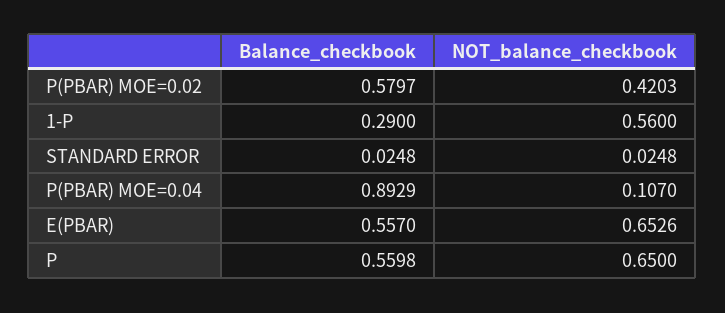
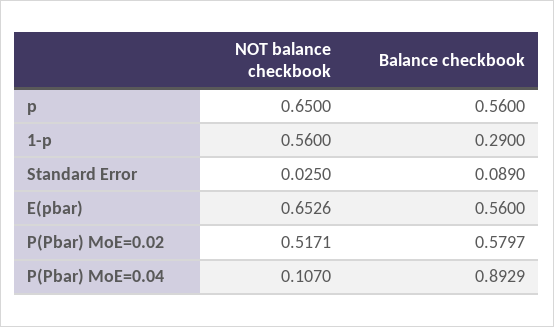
NOT_balance_checkbook, P(PBAR) MOE=0.02: 0.4203 -> 0.5171
Balance_checkbook, STANDARD ERROR: 0.0248 -> 0.089
NOT_balance_checkbook, STANDARD ERROR: 0.0248 -> 0.025
Balance_checkbook, E(PBAR): 0.557 -> 0.56
Balance_checkbook, P: 0.5598 -> 0.56

